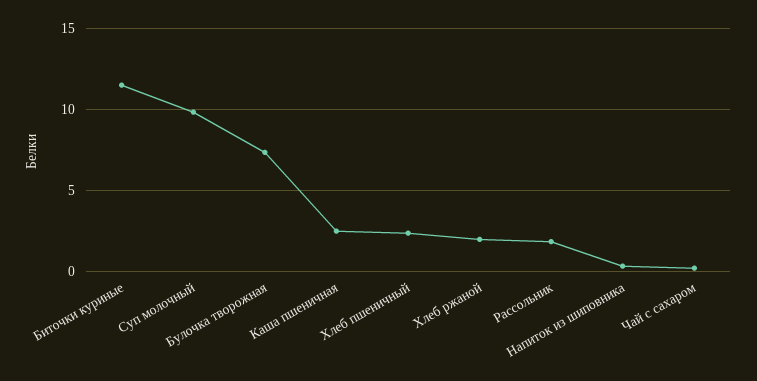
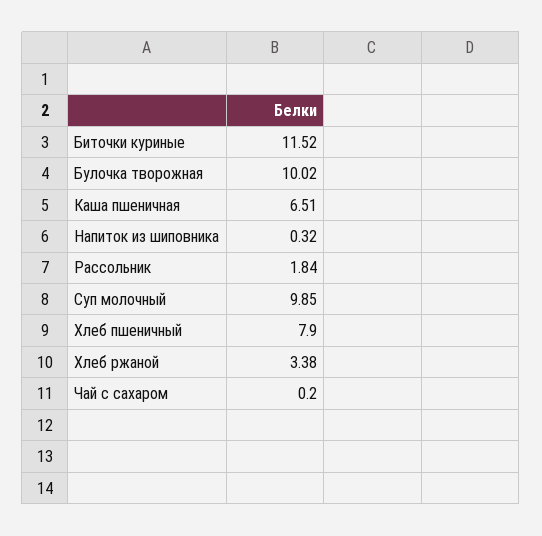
Булочка творожная: 7.5 -> 10.02
Каша пшеничная: 2.5 -> 6.51
Хлеб пшеничный: 2.5 -> 7.9
Хлеб ржаной: 2 -> 3.38

